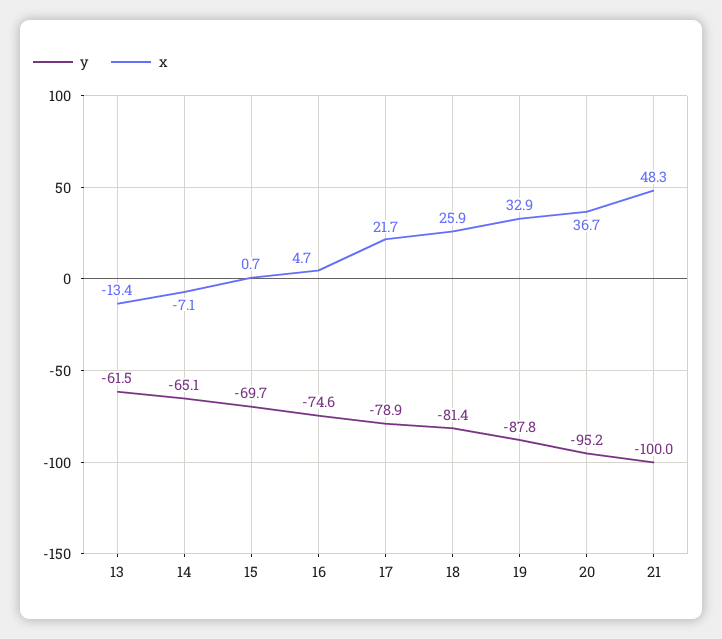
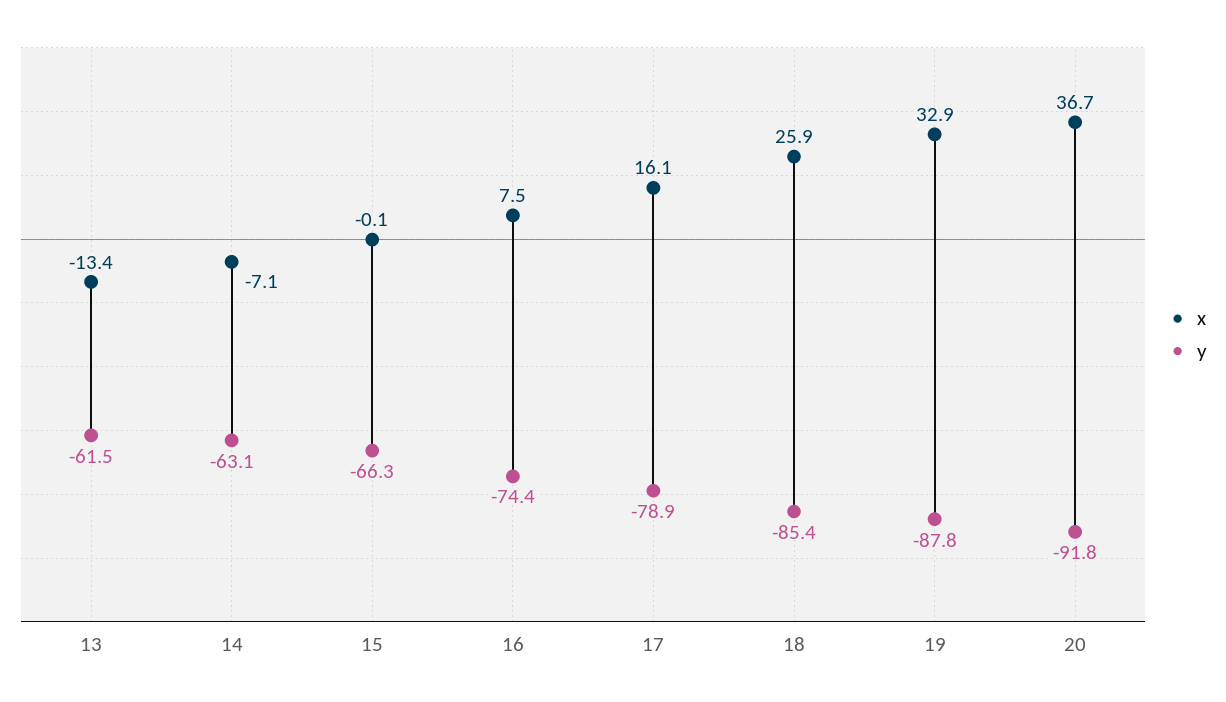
y, 14: -65.1 -> -63.1
y, 15: -69.7 -> -66.3
x, 15: 0.7 -> -0.1
y, 16: -74.6 -> -74.4
x, 16: 4.7 -> 7.5
x, 17: 21.7 -> 16.1
y, 18: -81.4 -> -85.4
y, 20: -95.2 -> -91.8
y, 21: -100 -> none
x, 21: 48.3 -> none

